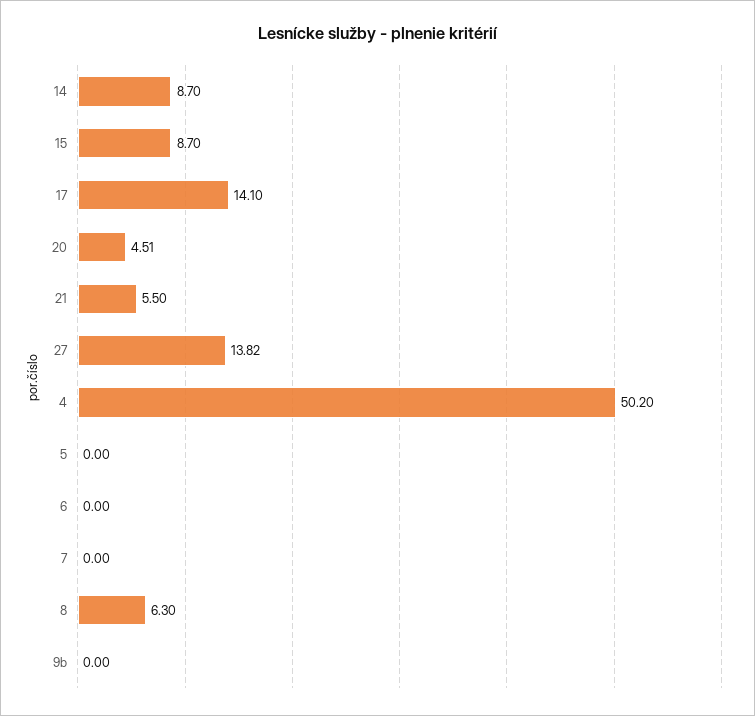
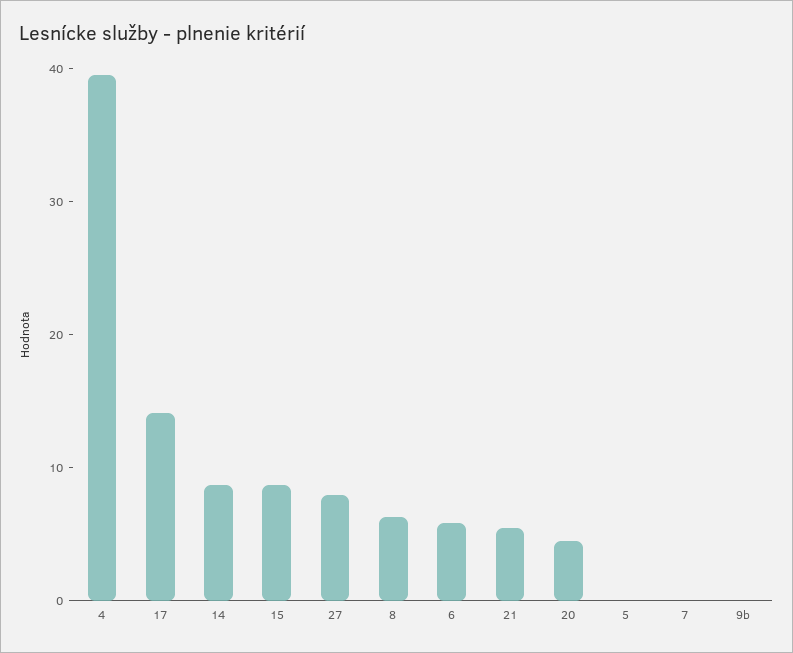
27: 13.82 -> 8
4: 50.2 -> 40
6: 0 -> 6

